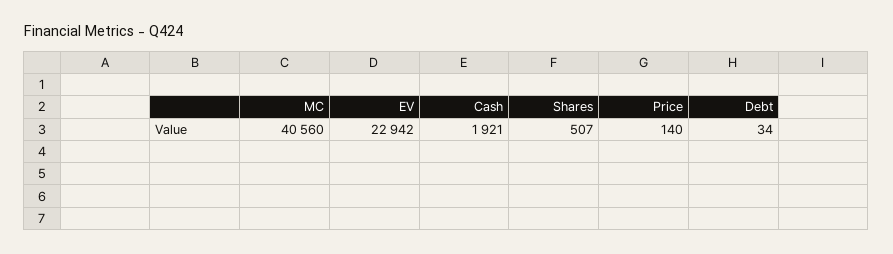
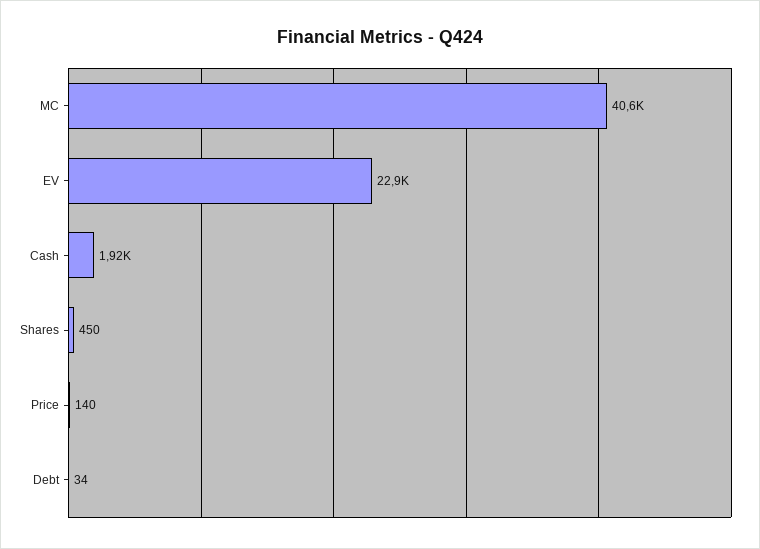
Shares: 507 -> 450

